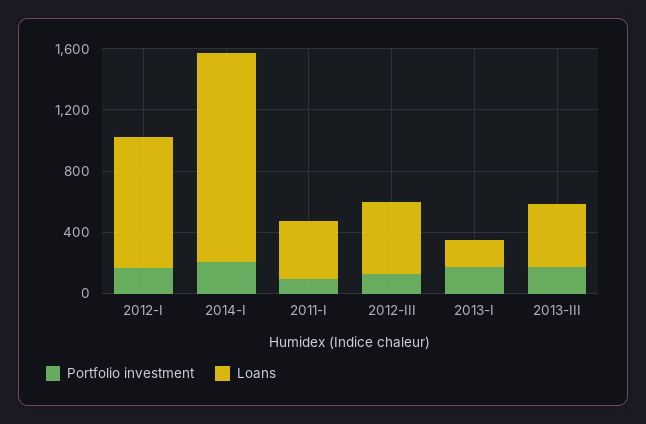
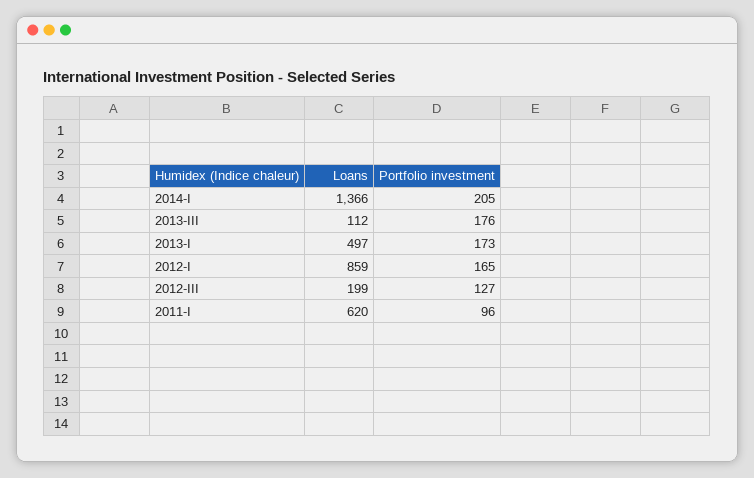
Loans, 2011-I: 400 -> 620
Loans, 2012-III: 500 -> 199
Loans, 2013-I: 200 -> 497
Loans, 2013-III: 400 -> 112

